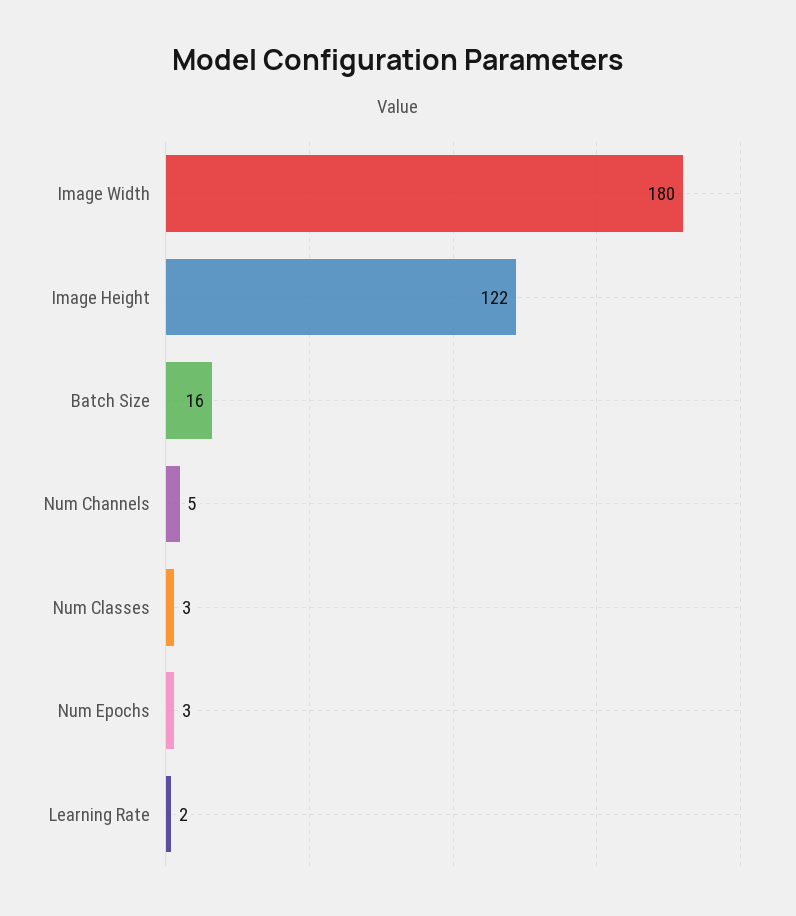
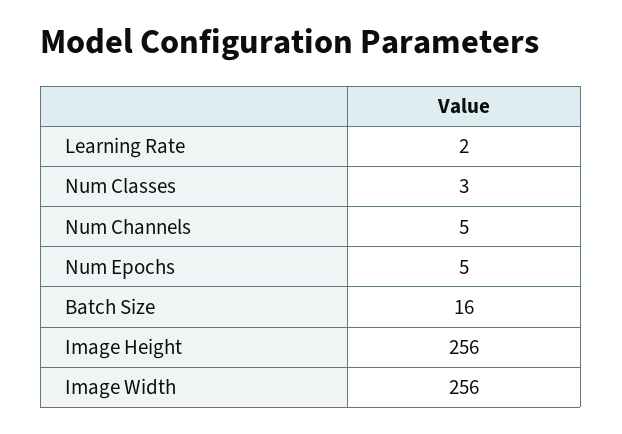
Image Width: 180 -> 256
Image Height: 122 -> 256
Num Epochs: 3 -> 5

